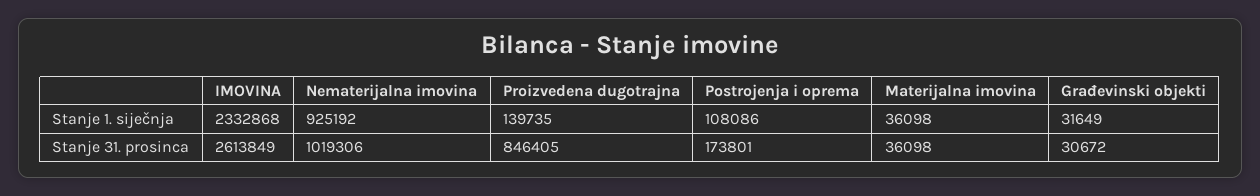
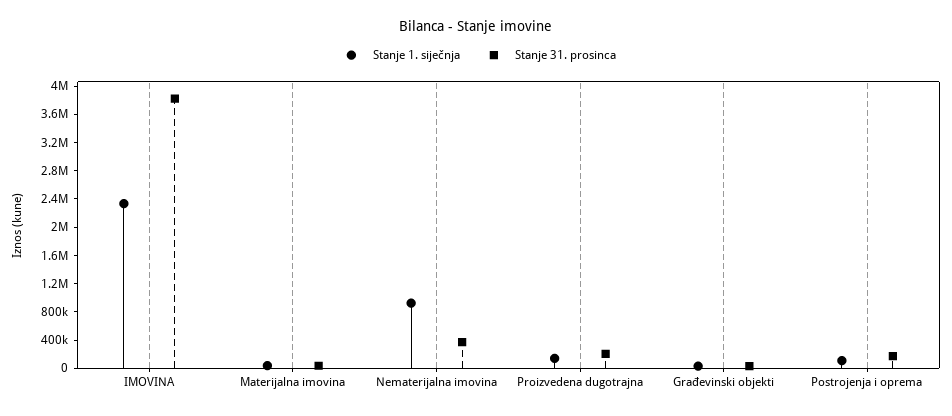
Stanje 31. prosinca, IMOVINA: 2613849 -> 3800000
Stanje 31. prosinca, Nematerijalna imovina: 1019306 -> 400000
Stanje 31. prosinca, Proizvedena dugotrajna: 846405 -> 200000

